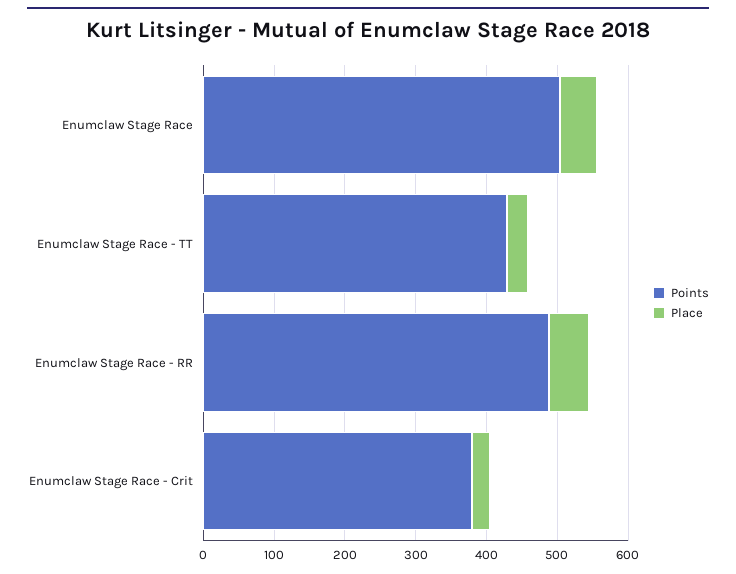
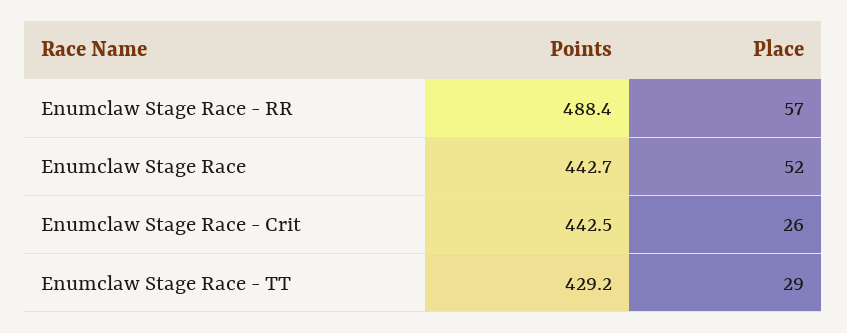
Points, Enumclaw Stage Race: 500 -> 442.7
Points, Enumclaw Stage Race - Crit: 380 -> 442.5

